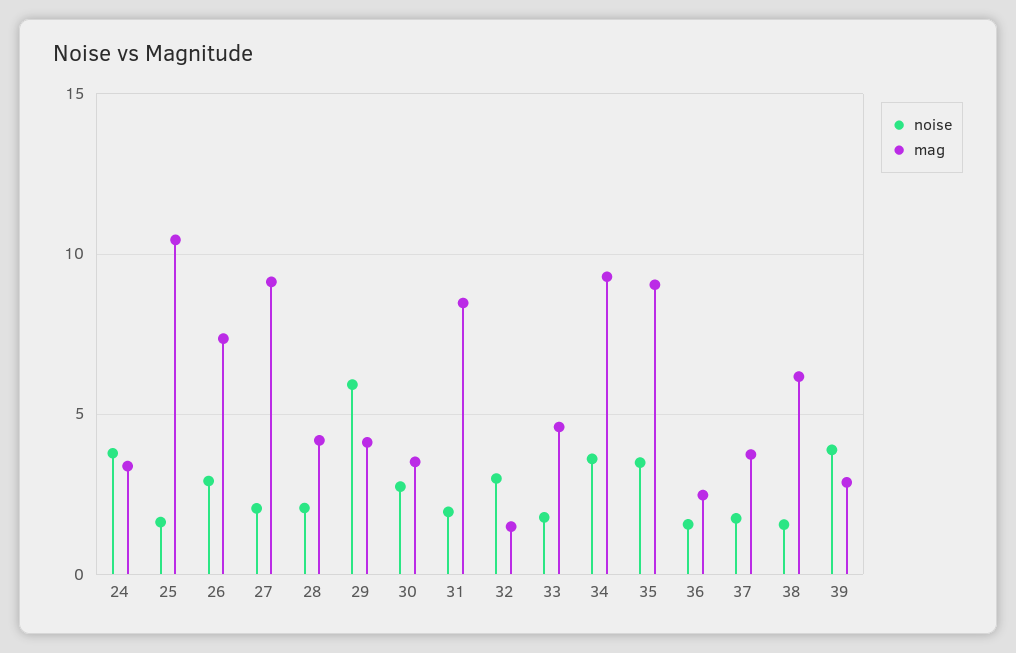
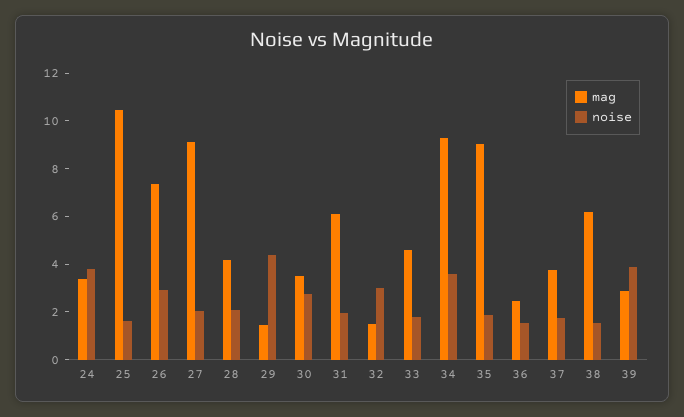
noise, 29: 6 -> 4.5
mag, 29: 4 -> 1.5
mag, 31: 8.5 -> 6
noise, 35: 3.5 -> 2

